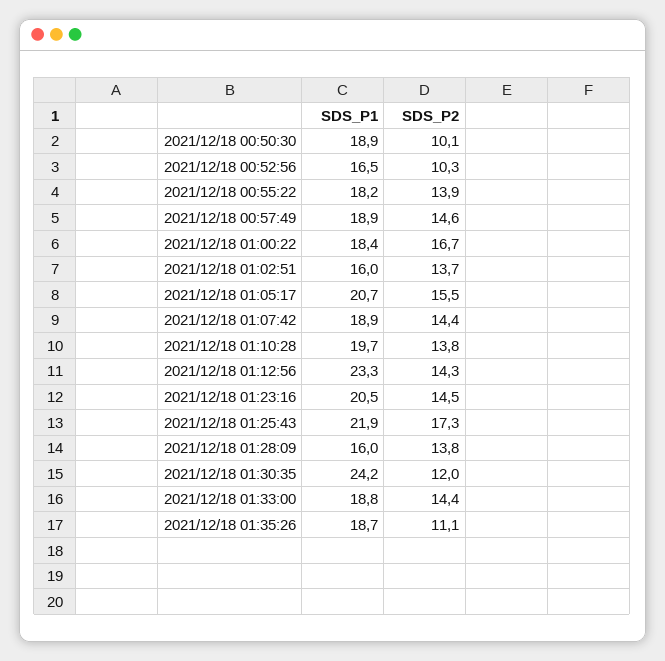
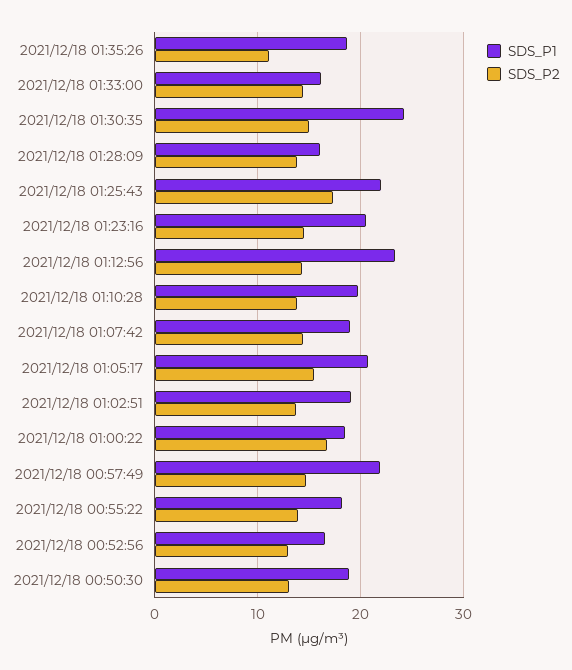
SDS_P2, 2021/12/18 00:50:30: 10.1 -> 13
SDS_P2, 2021/12/18 00:52:56: 10.3 -> 13
SDS_P1, 2021/12/18 00:57:49: 18.9 -> 22
SDS_P1, 2021/12/18 01:02:51: 16 -> 19
SDS_P2, 2021/12/18 01:30:35: 12 -> 15
SDS_P1, 2021/12/18 01:33:00: 18.8 -> 16

